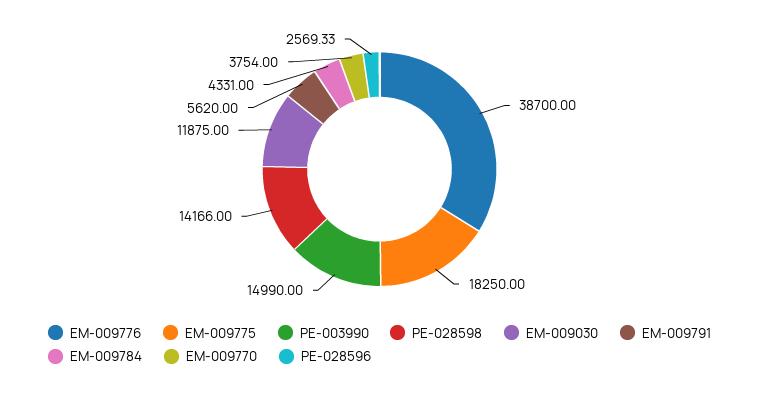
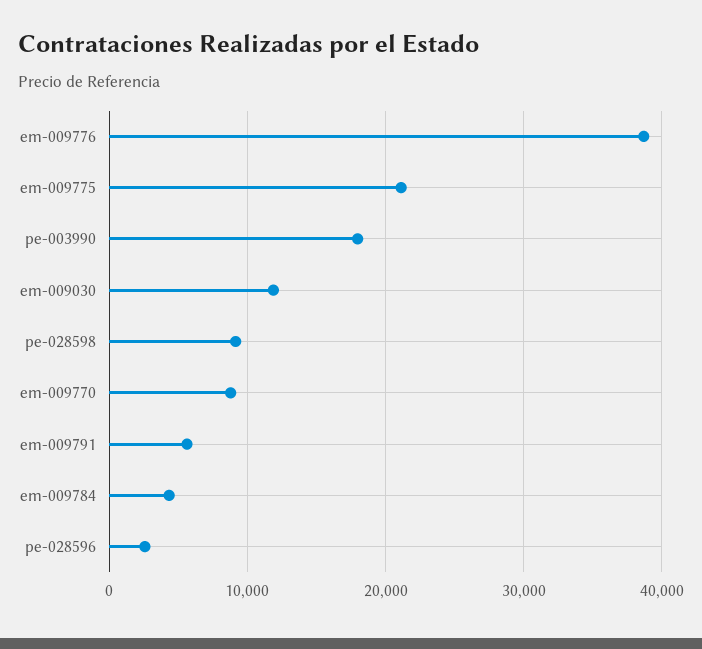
EM-009775: 18250 -> 21000
PE-003990: 14990 -> 18000
PE-028598: 14166 -> 9000
EM-009770: 3754 -> 9000

